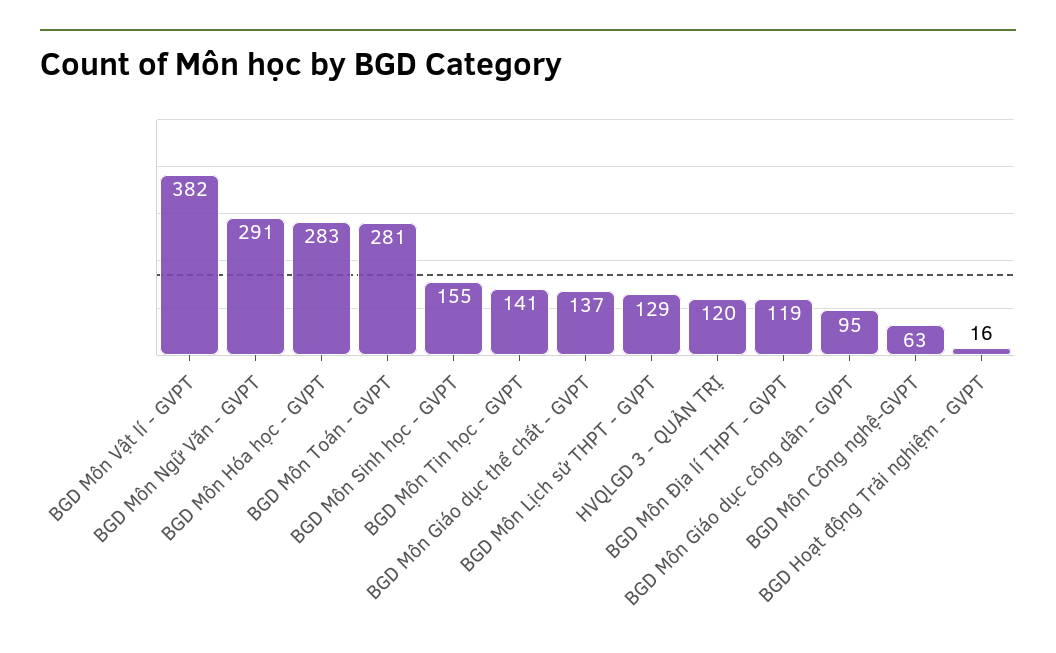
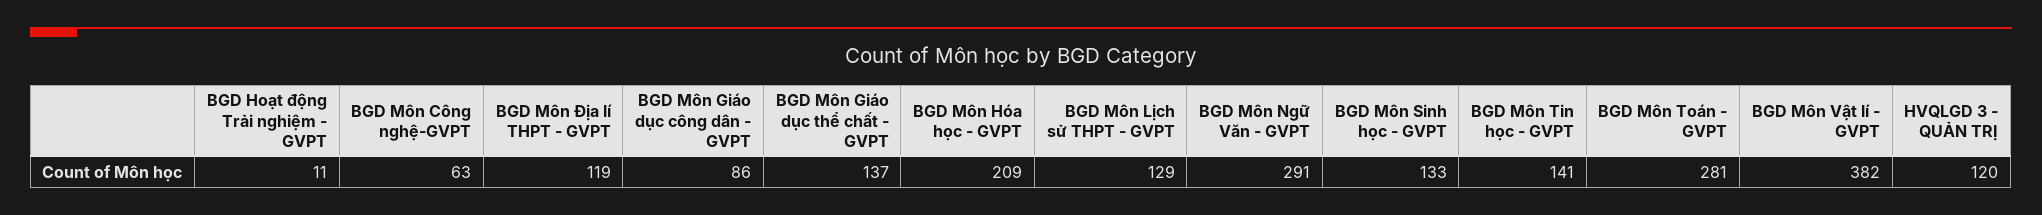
BGD Môn Hóa học - GVPT: 283 -> 209
BGD Môn Sinh học - GVPT: 155 -> 133
BGD Môn Giáo dục công dân - GVPT: 95 -> 86
BGD Hoạt động Trải nghiệm - GVPT: 16 -> 11

